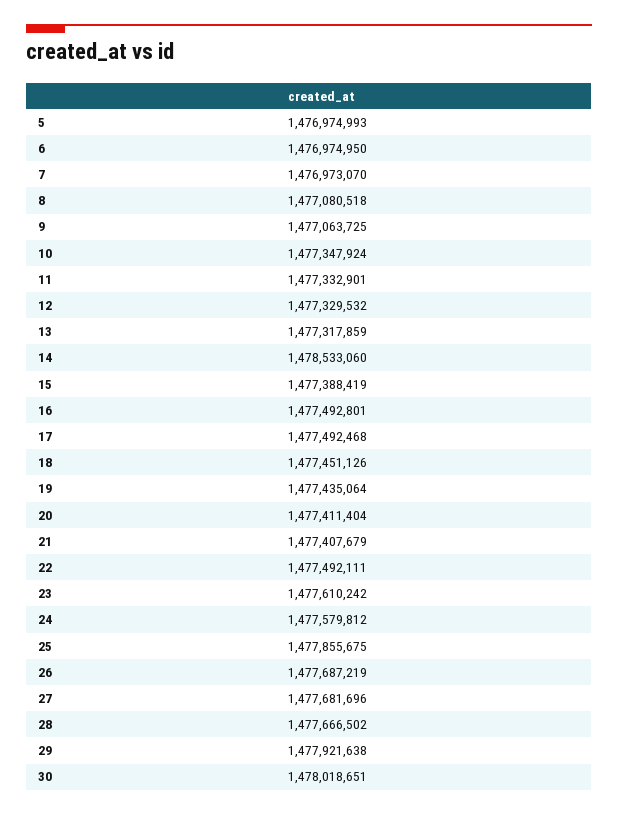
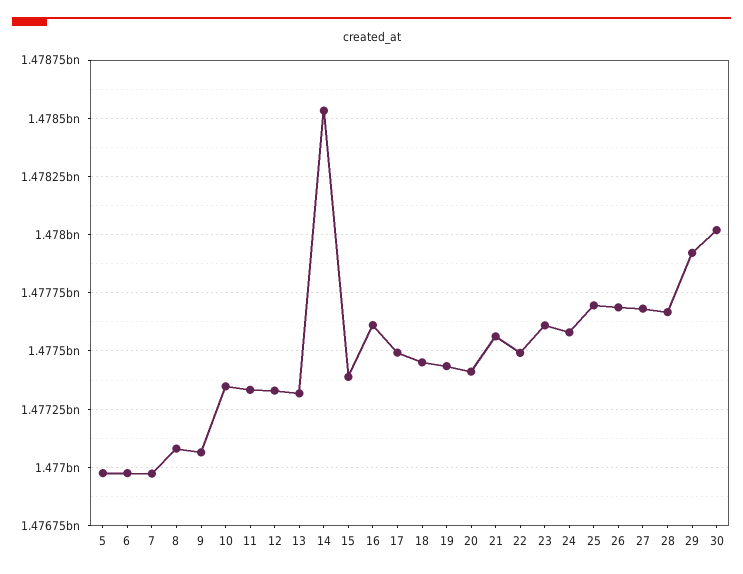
16: 1477492801 -> 1477600000
21: 1477407679 -> 1477550000
25: 1477855675 -> 1477700000

